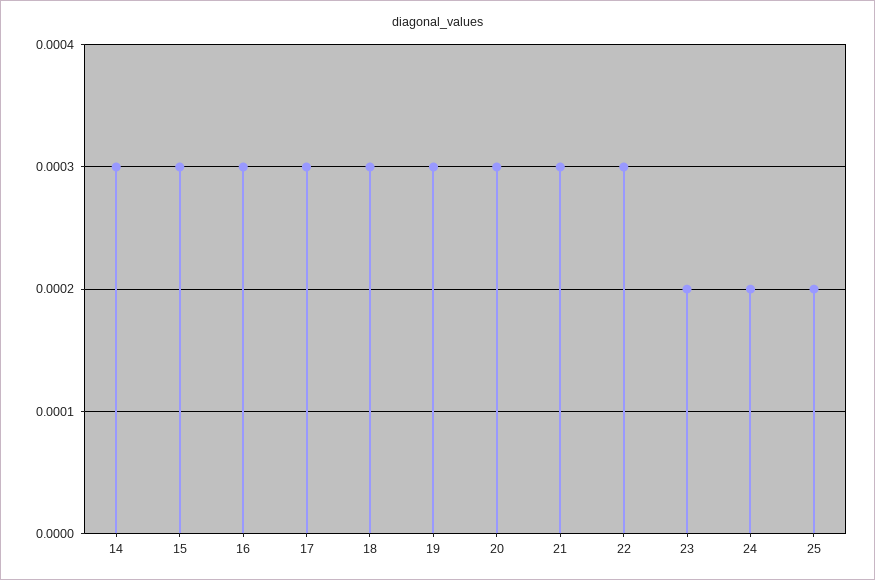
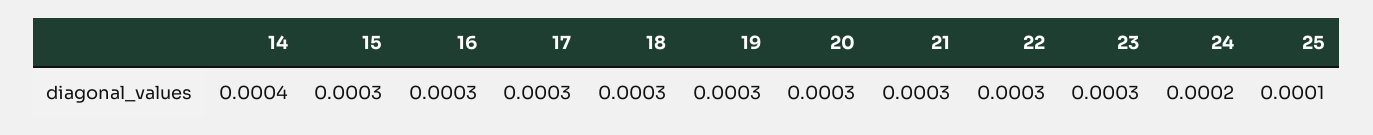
14: 0.0003 -> 0.0004
23: 0.0002 -> 0.0003
25: 0.0002 -> 0.0001

